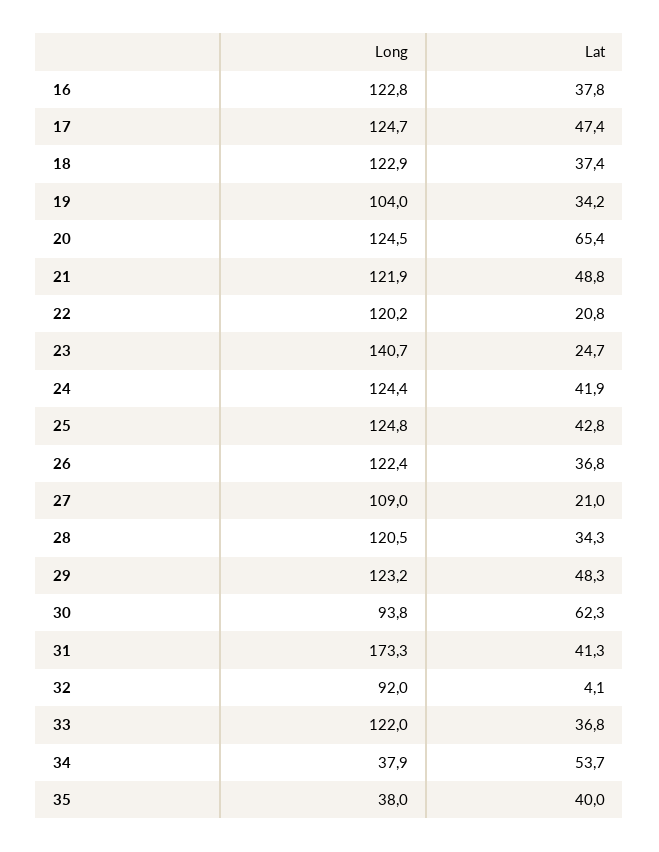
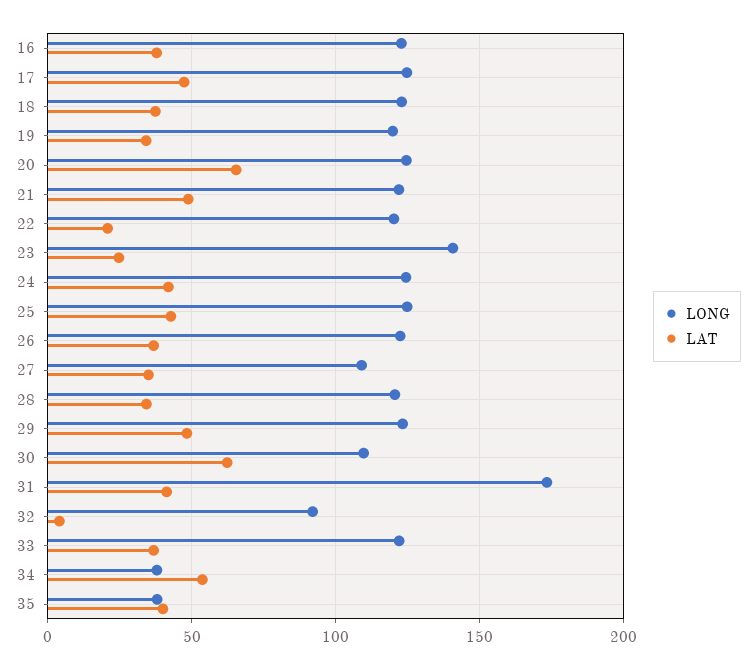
Long, 19: 104 -> 120
Lat, 27: 21 -> 35
Long, 30: 93.8 -> 110

